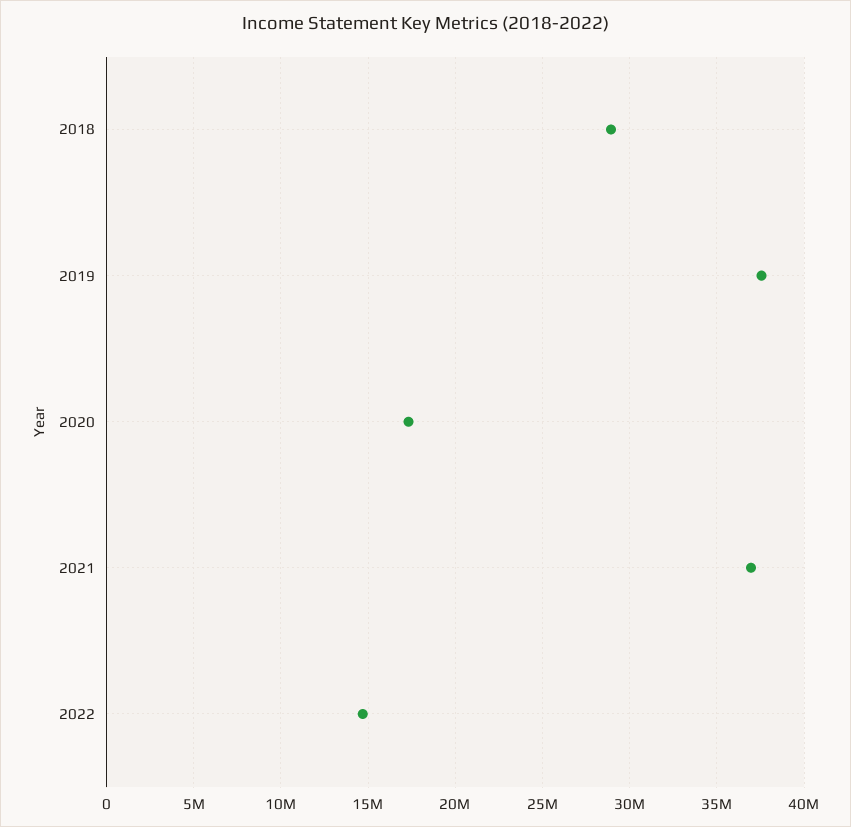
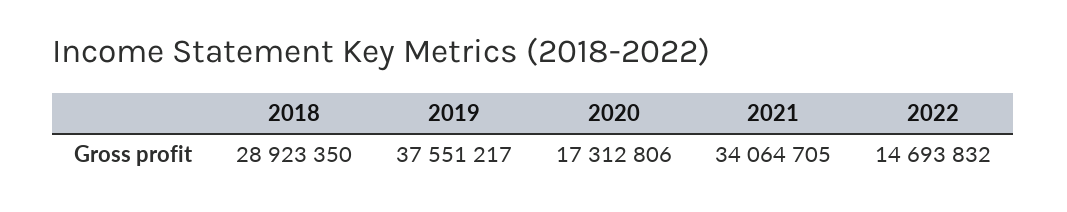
2021: 37000000 -> 34064705

